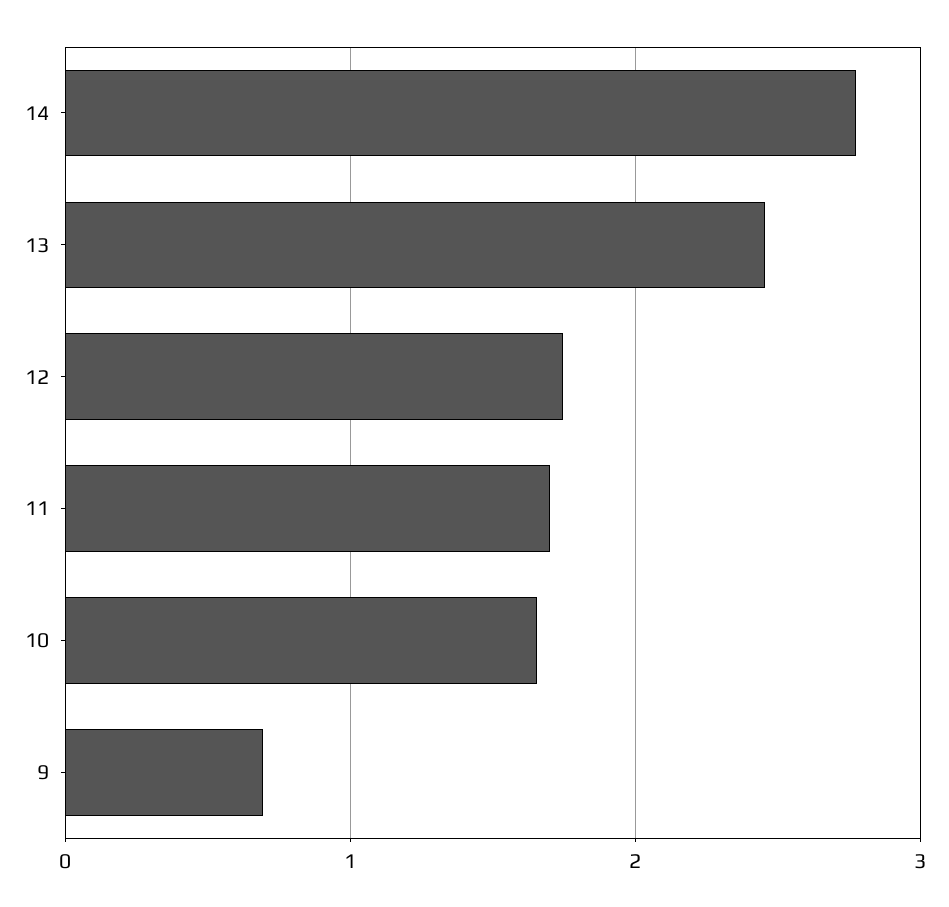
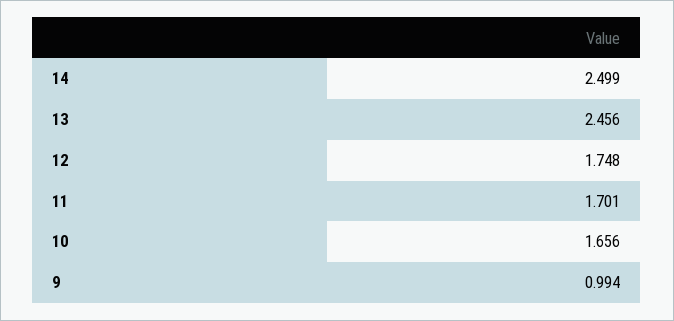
14: 2.8 -> 2.499
9: 0.7 -> 0.994

